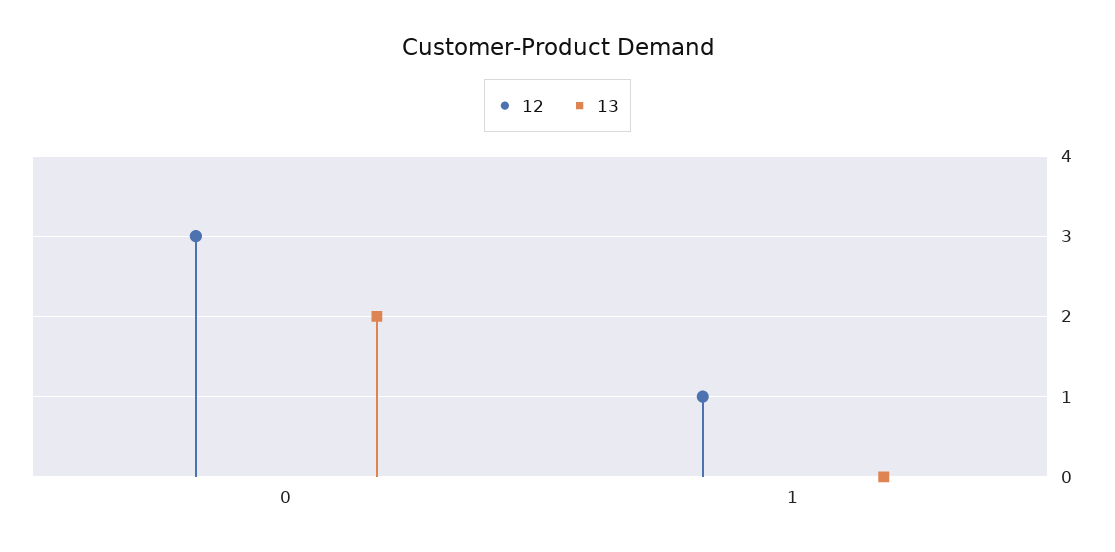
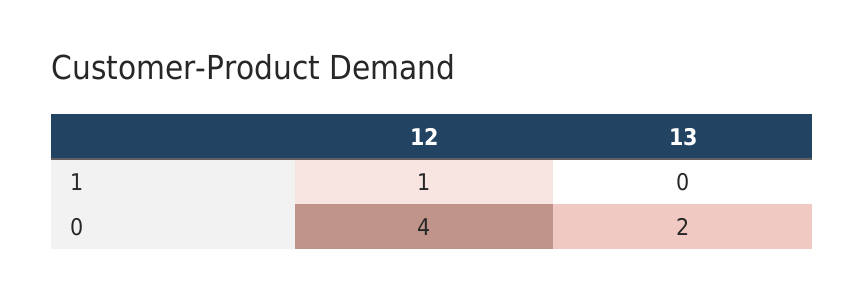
12, 0: 3 -> 4

